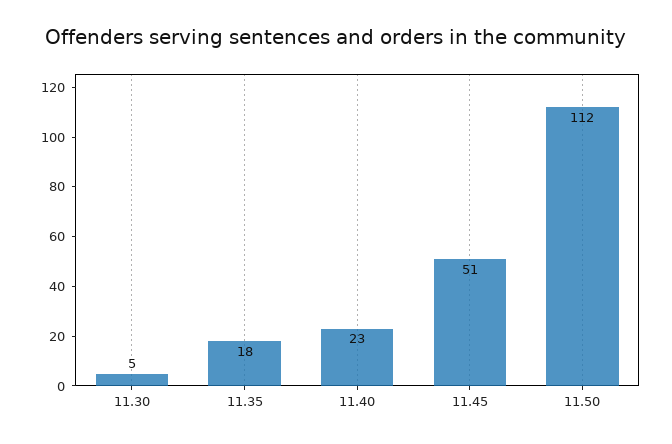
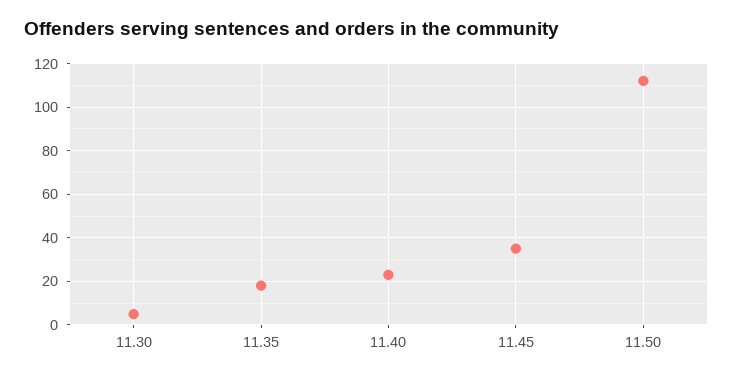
11.45: 51 -> 35

